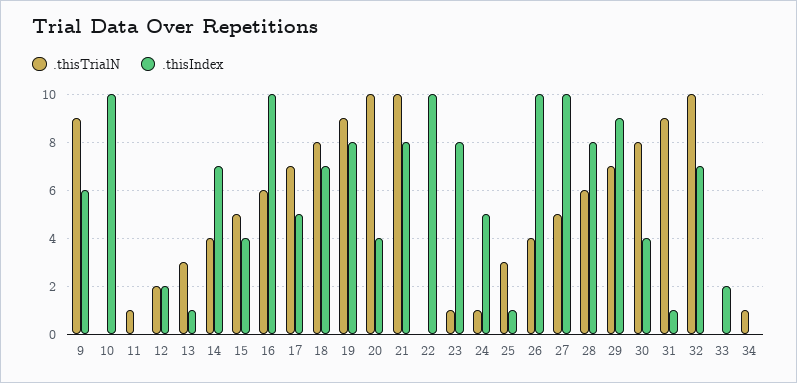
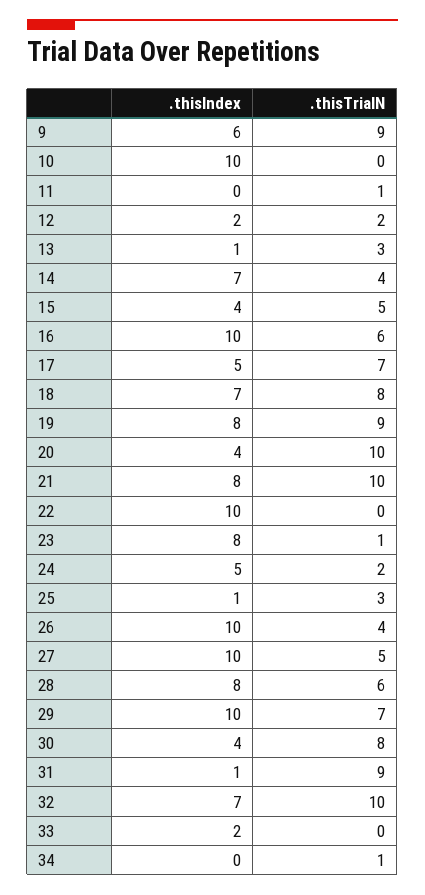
.thisTrialN, 24: 1 -> 2
.thisIndex, 29: 9 -> 10

